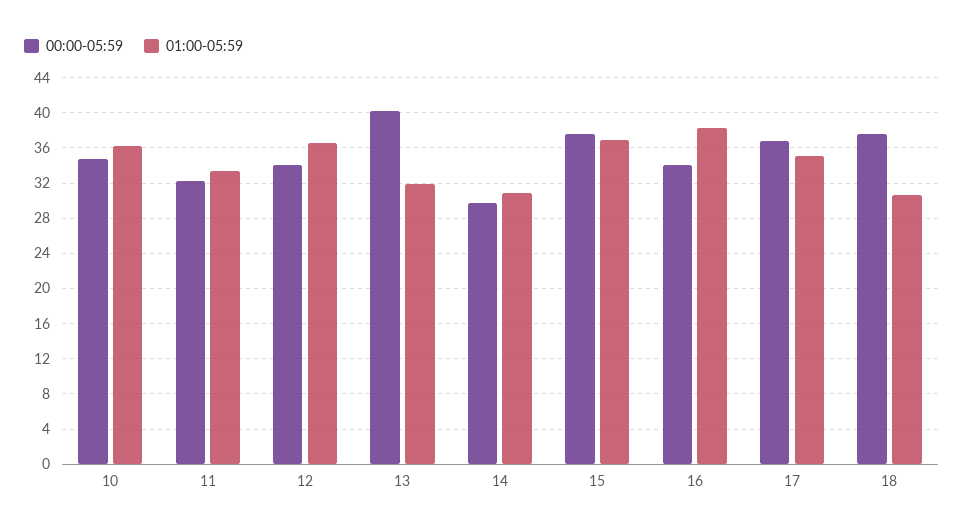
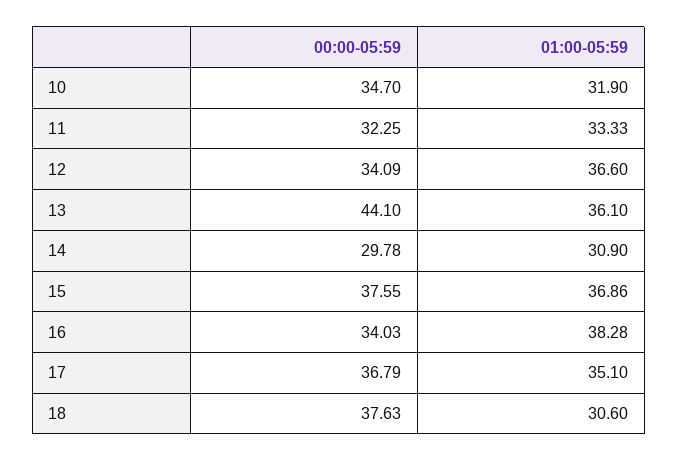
01:00-05:59, 10: 36 -> 31.9
00:00-05:59, 13: 40 -> 44.1
01:00-05:59, 13: 32 -> 36.1

